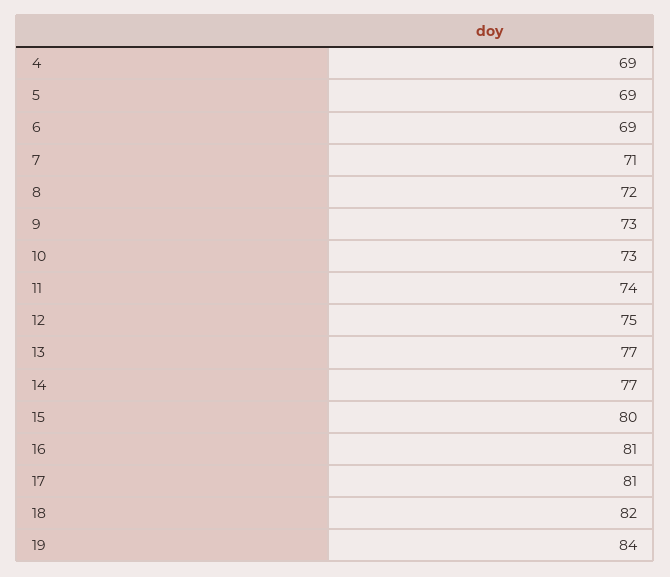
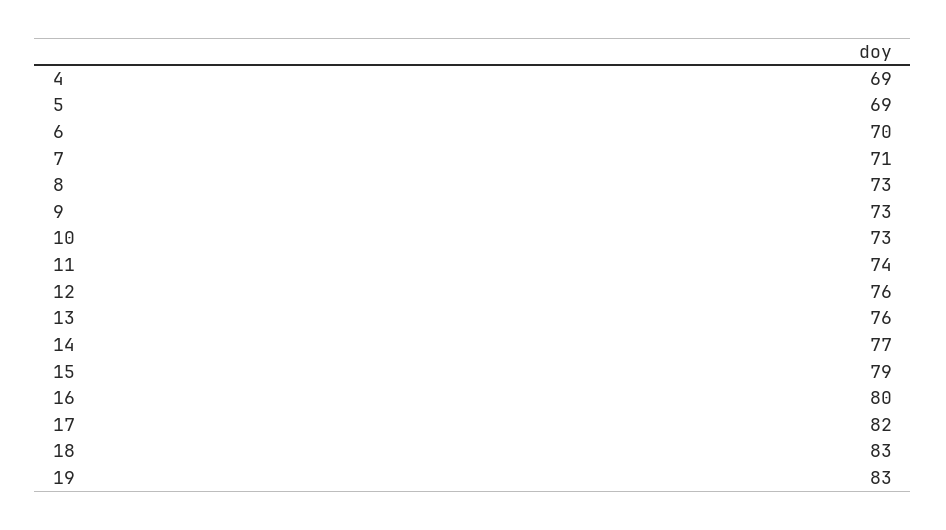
6: 69 -> 70
8: 72 -> 73
12: 75 -> 76
13: 77 -> 76
15: 80 -> 79
16: 81 -> 80
17: 81 -> 82
18: 82 -> 83
19: 84 -> 83

